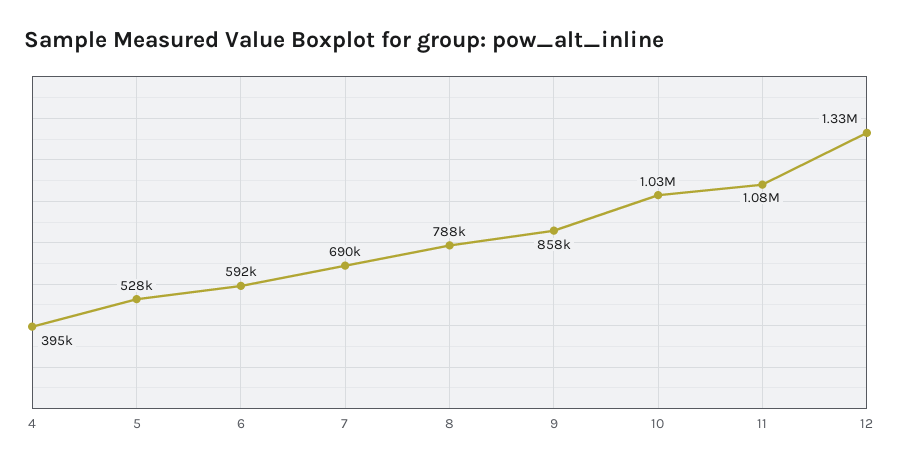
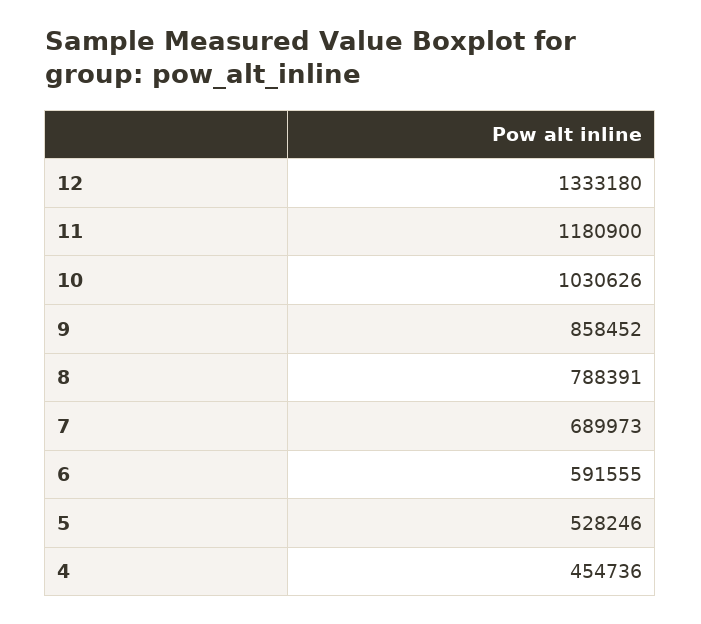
4: 395000 -> 454736
11: 1080000 -> 1180900

